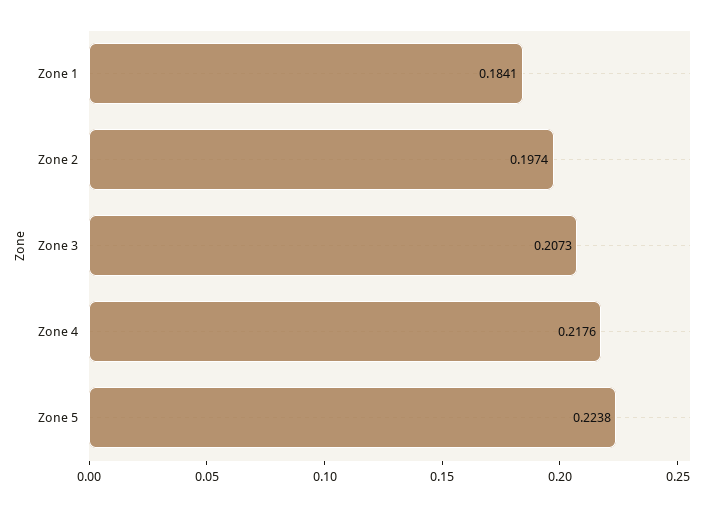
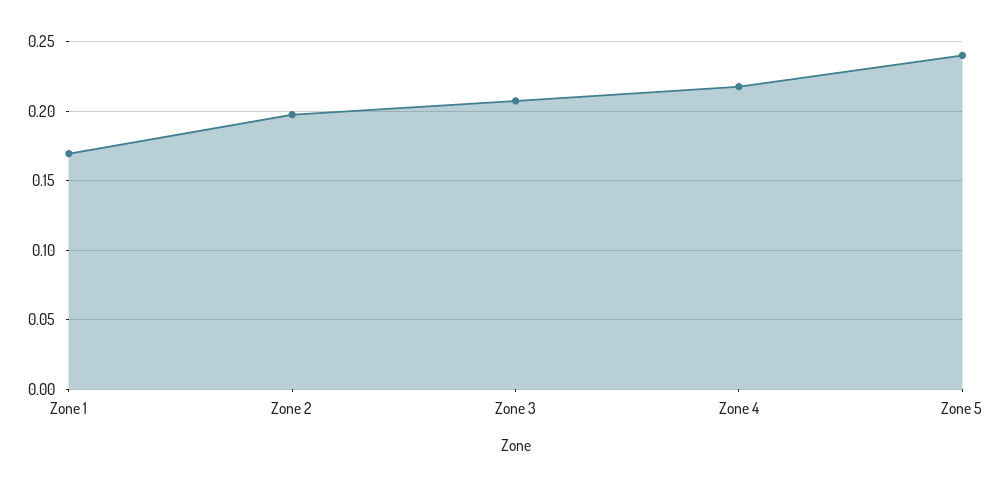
Zone 1: 0.1841 -> 0.17
Zone 5: 0.2238 -> 0.24

